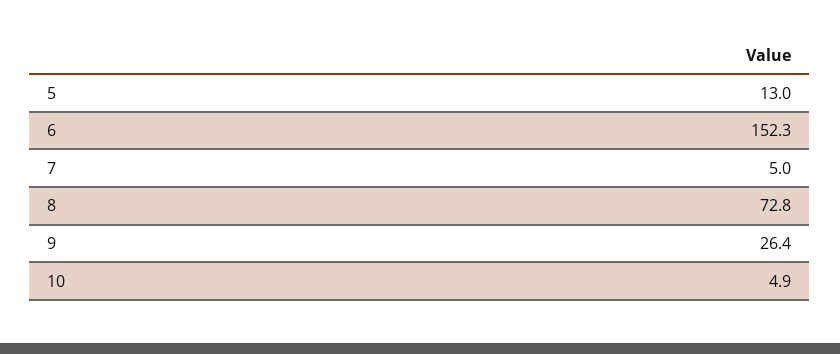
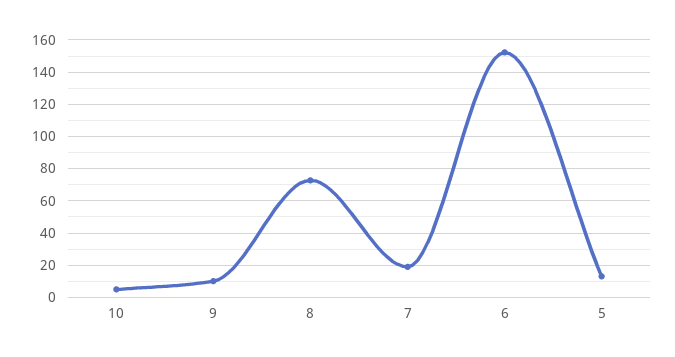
7: 5 -> 20
9: 26.4 -> 10

